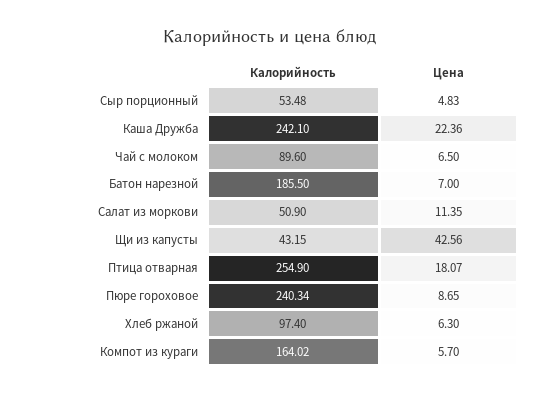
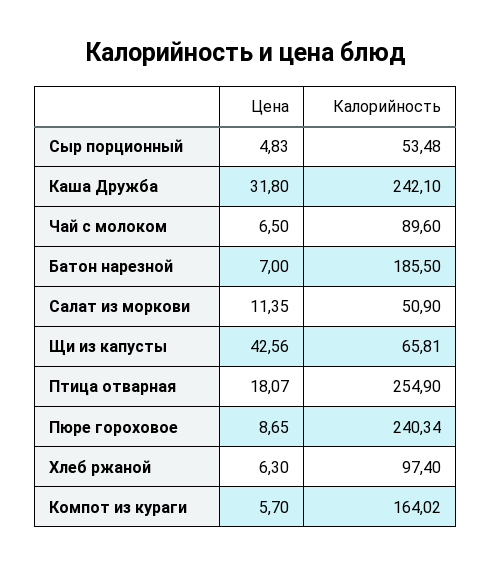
Цена, Каша Дружба: 22.36 -> 31.8
Калорийность, Щи из капусты: 43.15 -> 65.81

